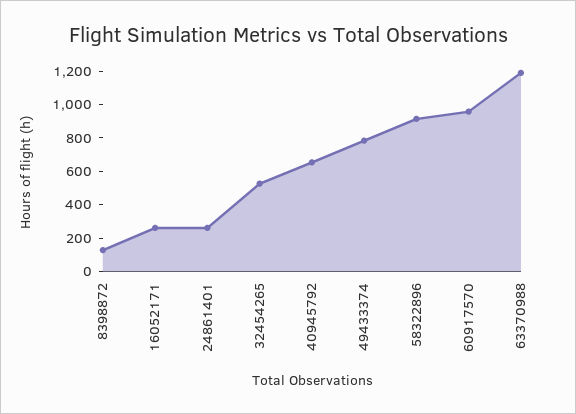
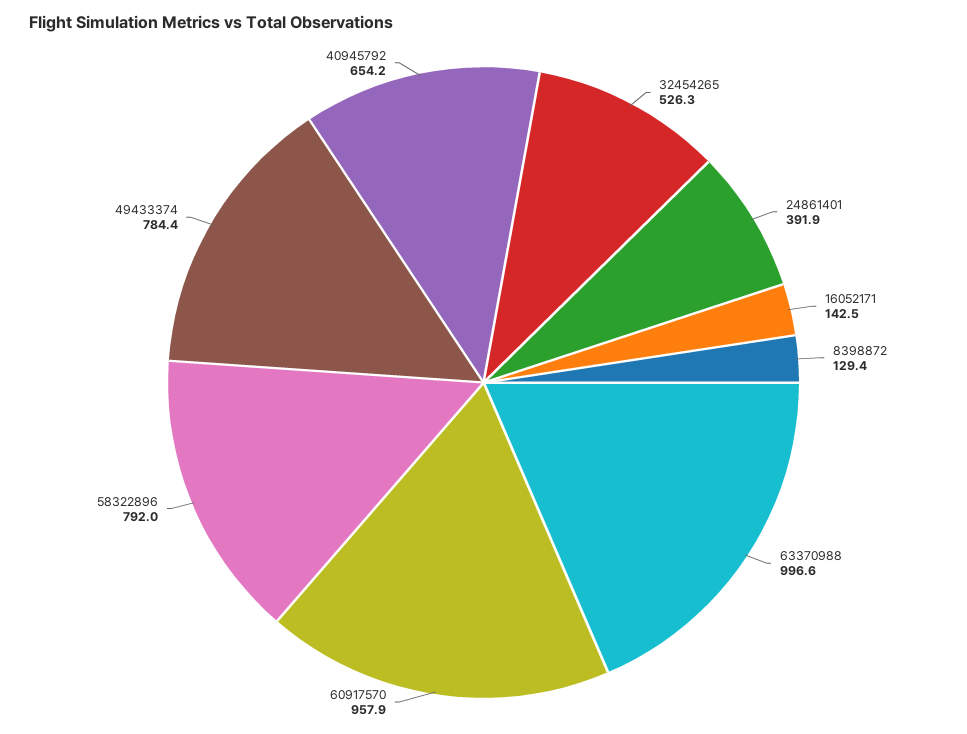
16052171: 250 -> 142.5
24861401: 250 -> 391.9
58322896: 900 -> 792
63370988: 1200 -> 996.6

